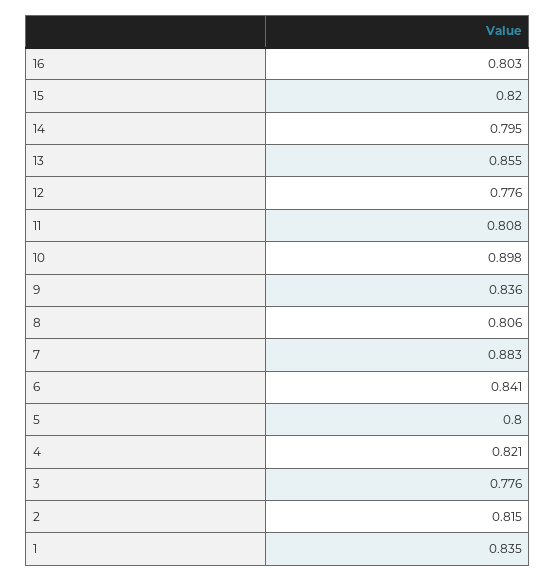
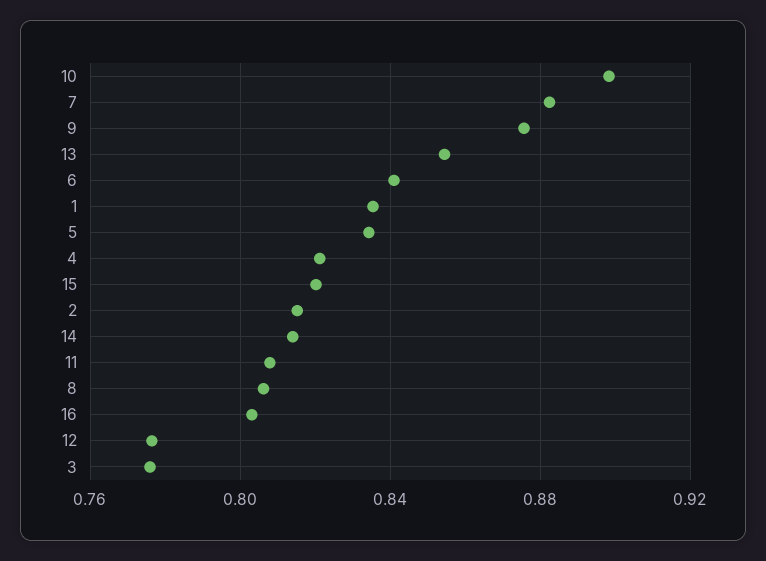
14: 0.795 -> 0.815
9: 0.836 -> 0.875
5: 0.8 -> 0.835

